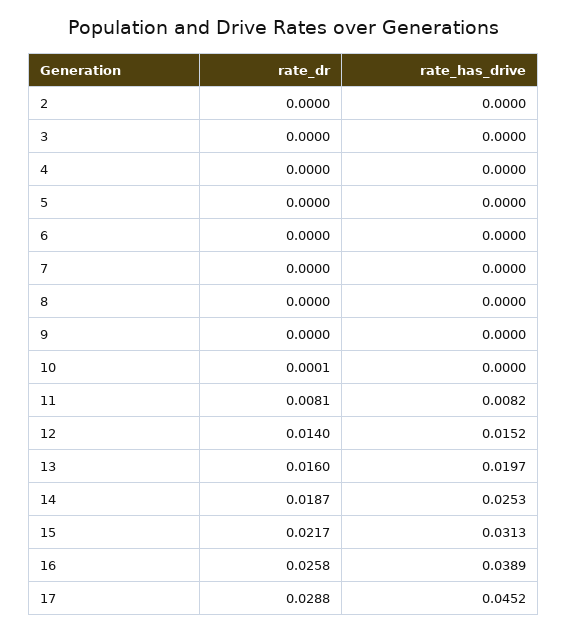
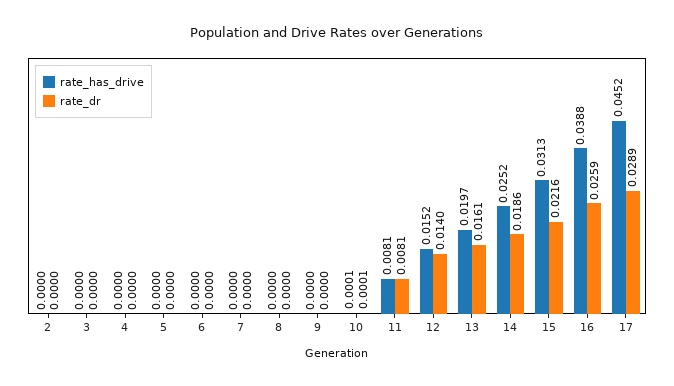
rate_has_drive, 10: 0 -> 0.0001
rate_has_drive, 11: 0.0082 -> 0.0081
rate_dr, 13: 0.016 -> 0.0161
rate_dr, 14: 0.0187 -> 0.0186
rate_has_drive, 14: 0.0253 -> 0.0252
rate_dr, 15: 0.0217 -> 0.0216
rate_dr, 16: 0.0258 -> 0.0259
rate_has_drive, 16: 0.0389 -> 0.0388
rate_dr, 17: 0.0288 -> 0.0289

